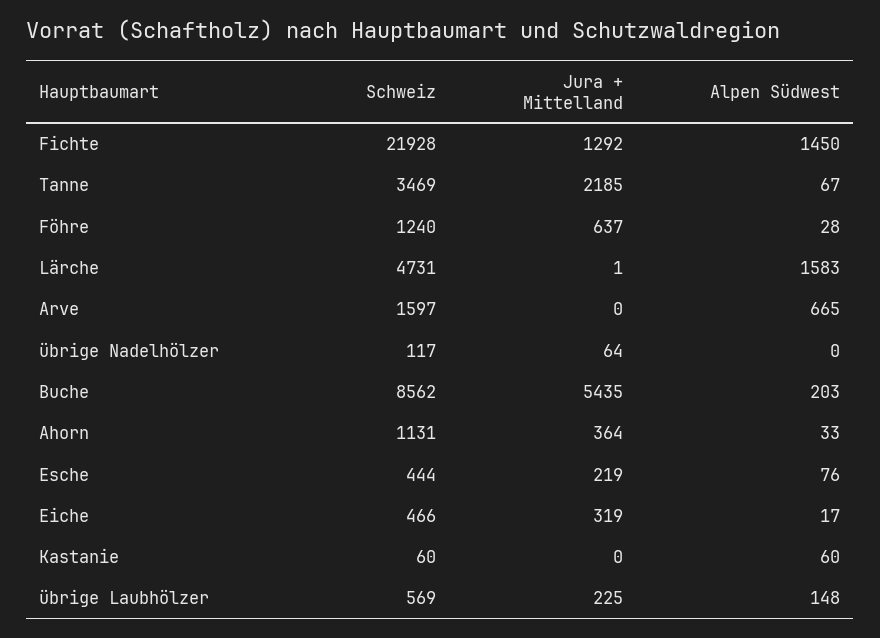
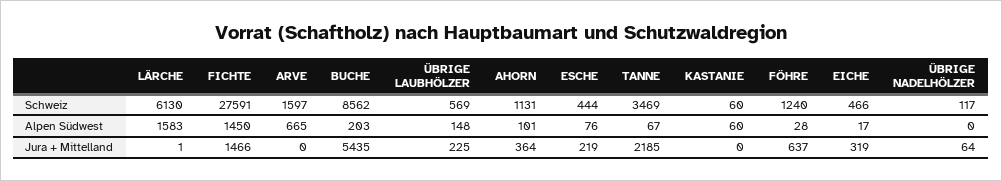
Schweiz, Fichte: 21928 -> 27591
Jura + Mittelland, Fichte: 1292 -> 1466
Schweiz, Lärche: 4731 -> 6130
Alpen Südwest, Ahorn: 33 -> 101

